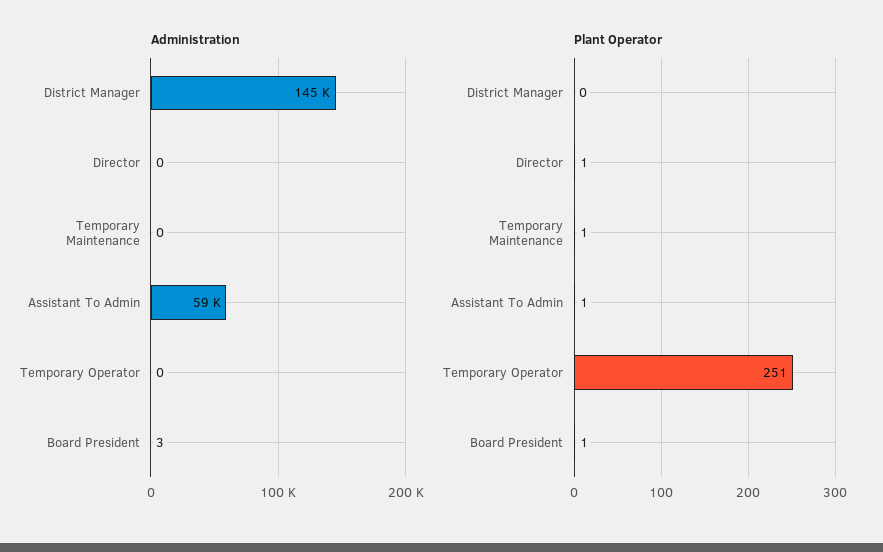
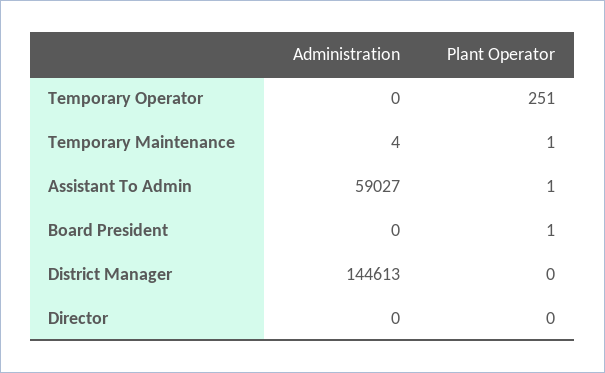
Administration, Temporary Maintenance: 0 -> 4
Administration, Board President: 3 -> 0
Plant Operator, Director: 1 -> 0

